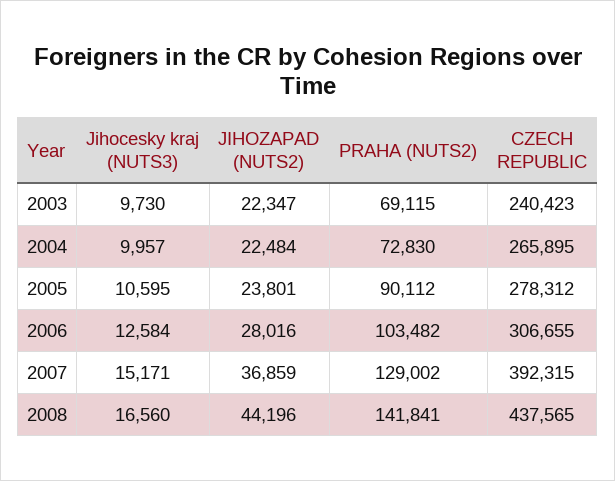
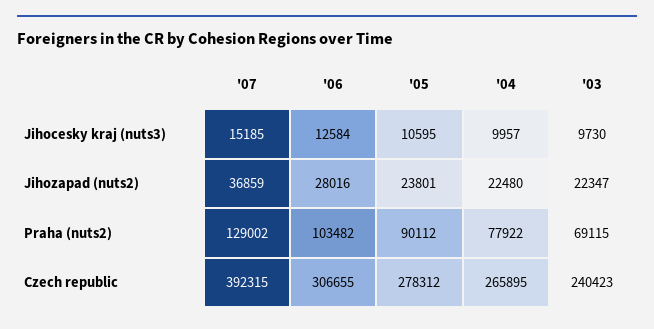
JIHOZAPAD (NUTS2), 2004: 22484 -> 22480
PRAHA (NUTS2), 2004: 72830 -> 77922
Jihocesky kraj (NUTS3), 2007: 15171 -> 15185
Jihocesky kraj (NUTS3), 2008: 16560 -> none
JIHOZAPAD (NUTS2), 2008: 44196 -> none
PRAHA (NUTS2), 2008: 141841 -> none
CZECH REPUBLIC, 2008: 437565 -> none

